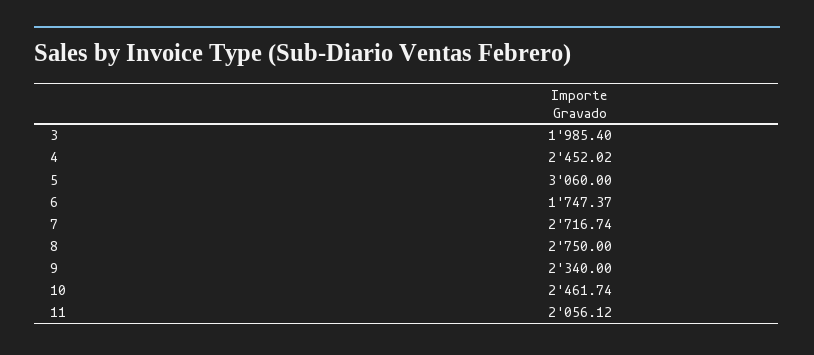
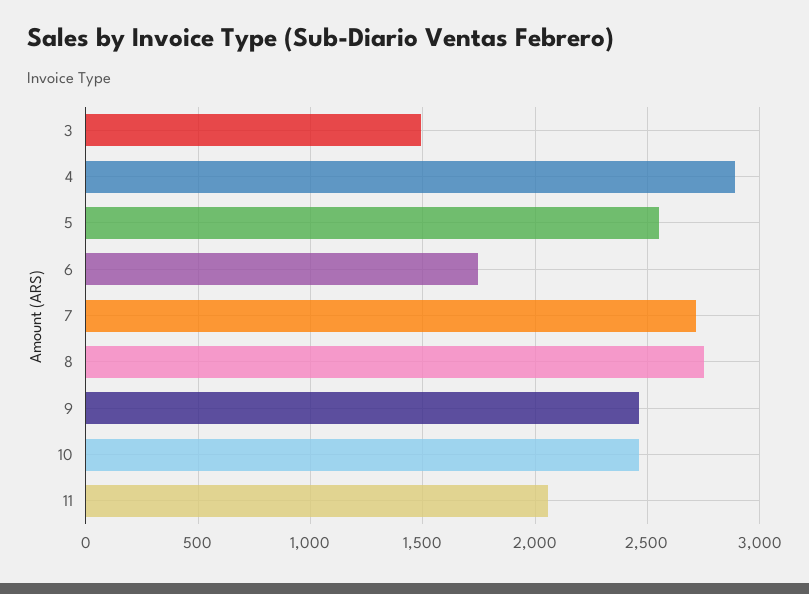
3: 1985.4 -> 1500
4: 2452.02 -> 2900
5: 3060 -> 2550
9: 2340 -> 2450

